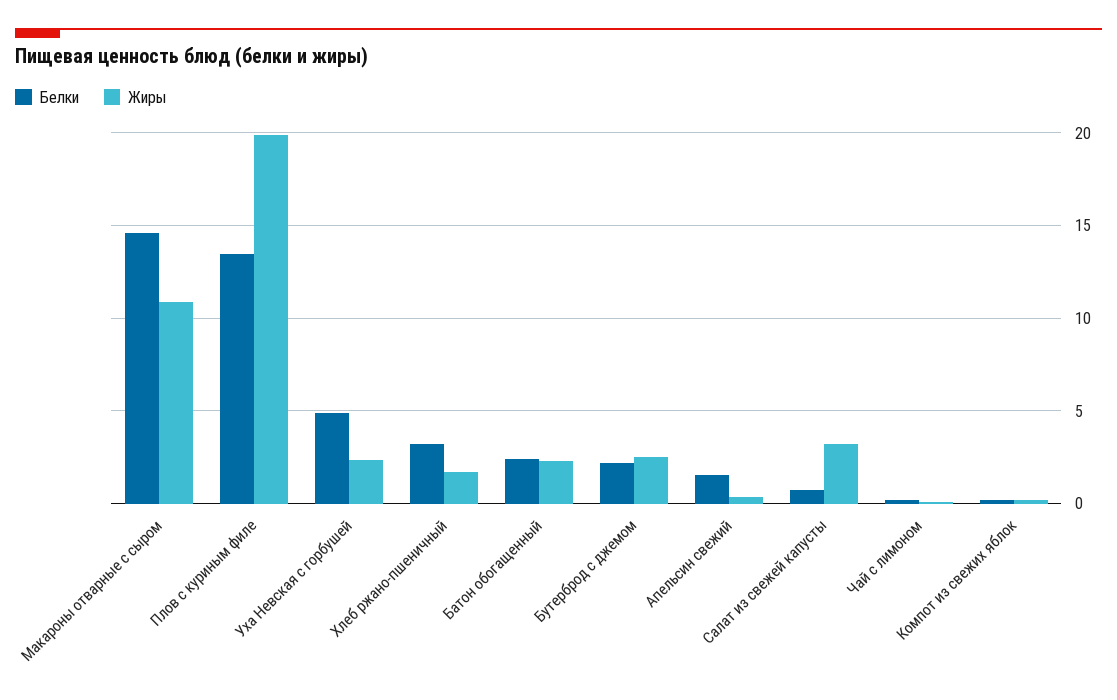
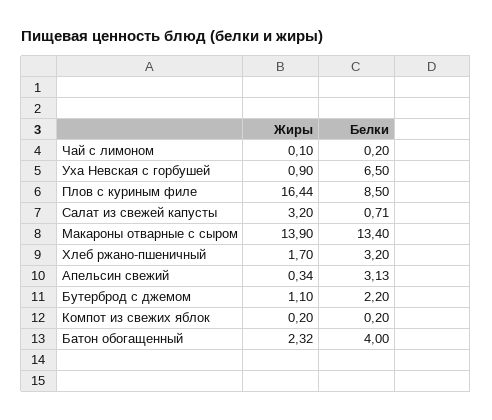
Белки, Макароны отварные с сыром: 14.5 -> 13.4
Жиры, Макароны отварные с сыром: 11 -> 13.9
Белки, Плов с куриным филе: 13.5 -> 8.5
Жиры, Плов с куриным филе: 20 -> 16.44
Белки, Уха Невская с горбушей: 5 -> 6.5
Жиры, Уха Невская с горбушей: 2.5 -> 0.9
Белки, Батон обогащенный: 2.5 -> 4
Жиры, Бутерброд с джемом: 2.5 -> 1.1
Белки, Апельсин свежий: 1.5 -> 3.13

